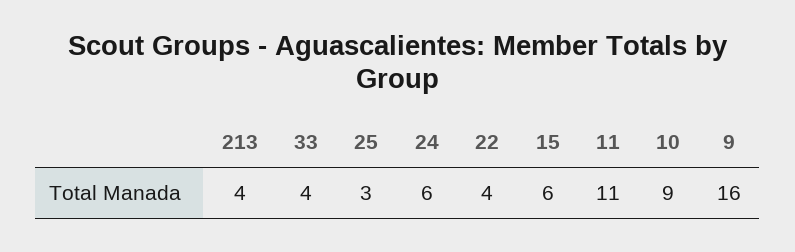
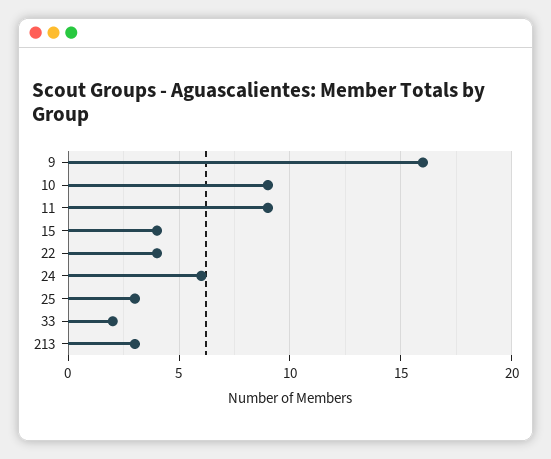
213: 4 -> 3
33: 4 -> 2
15: 6 -> 4
11: 11 -> 9

